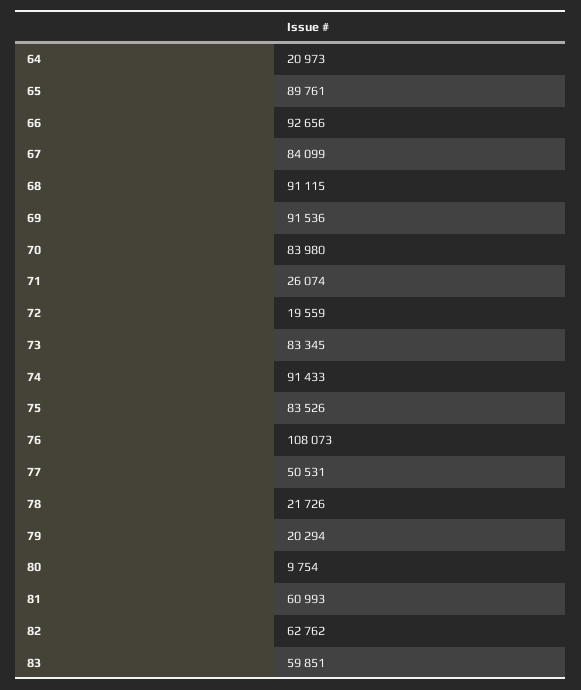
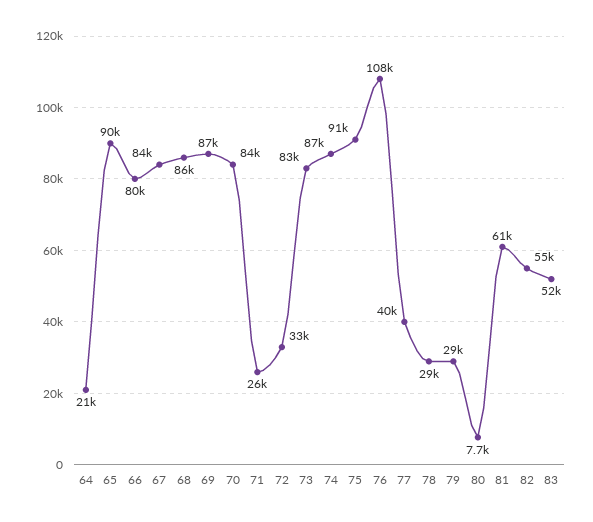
66: 92656 -> 80000
68: 91115 -> 86000
69: 91536 -> 87000
72: 19559 -> 33000
74: 91433 -> 87000
75: 83526 -> 91000
77: 50531 -> 40000
78: 21726 -> 29000
79: 20294 -> 29000
80: 9754 -> 7700
82: 62762 -> 55000
83: 59851 -> 52000

